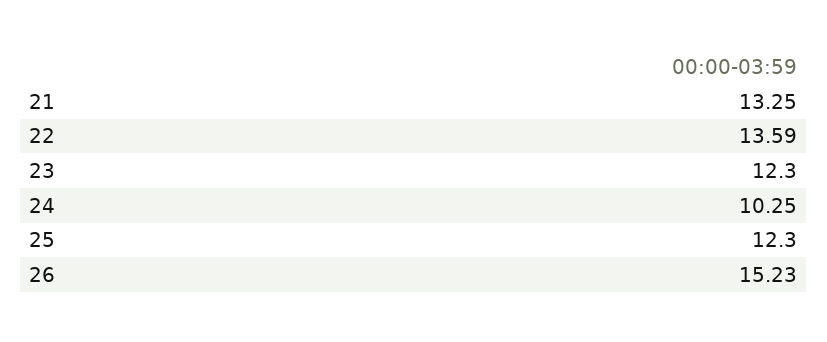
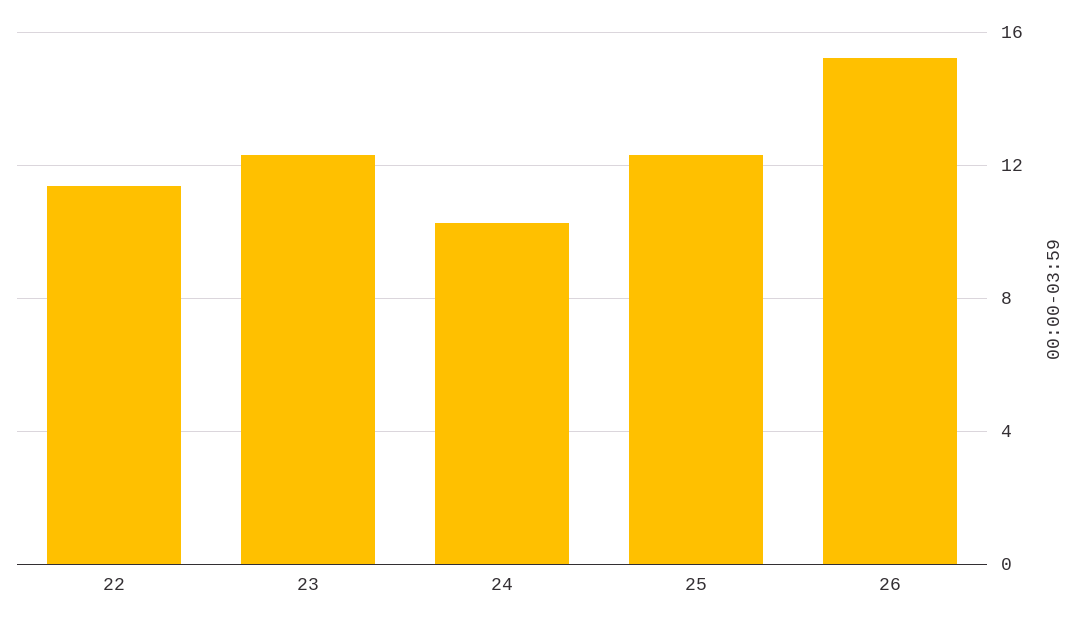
21: 13.25 -> none
22: 13.59 -> 11.5

